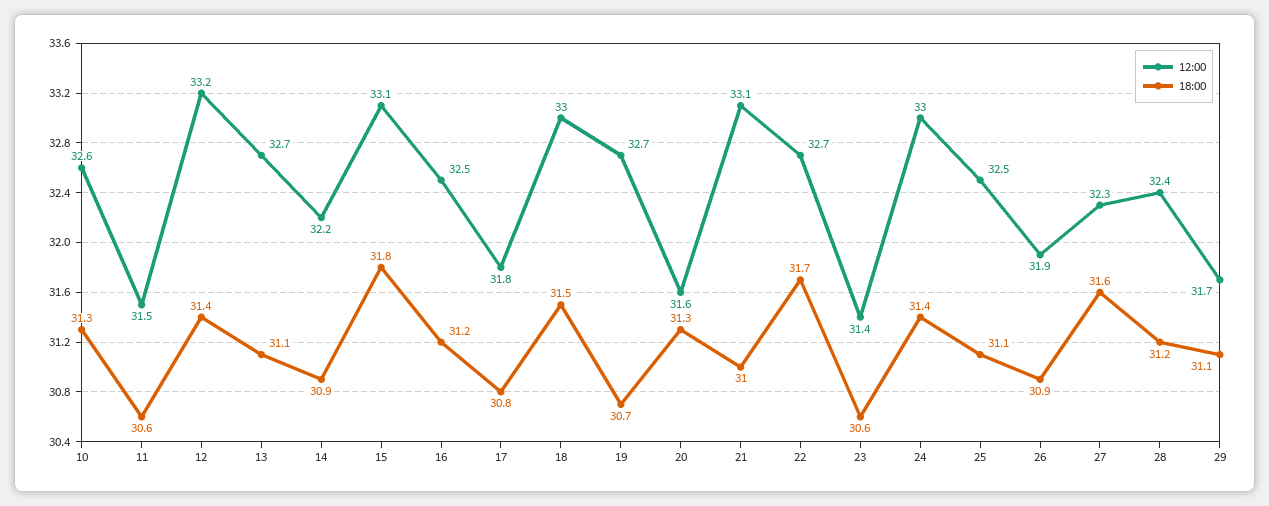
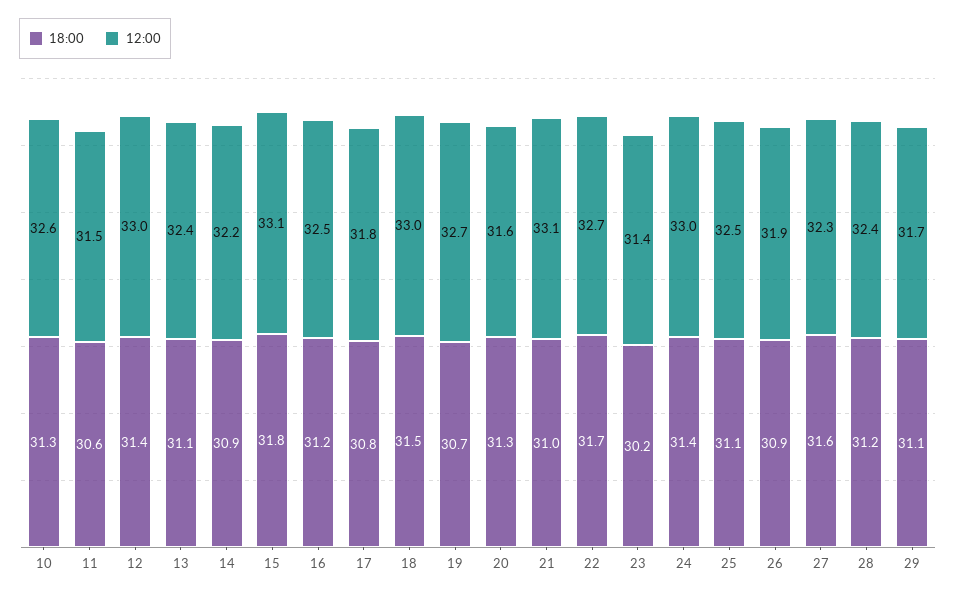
12:00, 12: 33.2 -> 33
12:00, 13: 32.7 -> 32.4
18:00, 23: 30.6 -> 30.2

